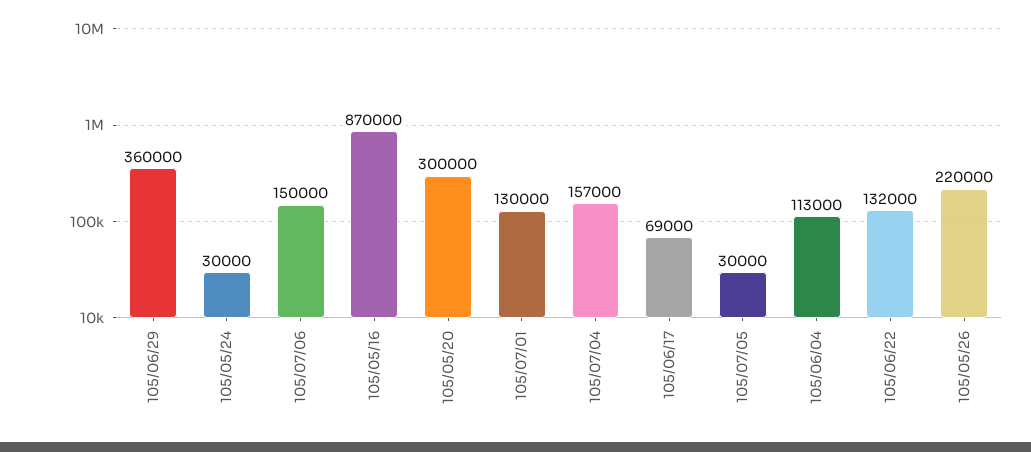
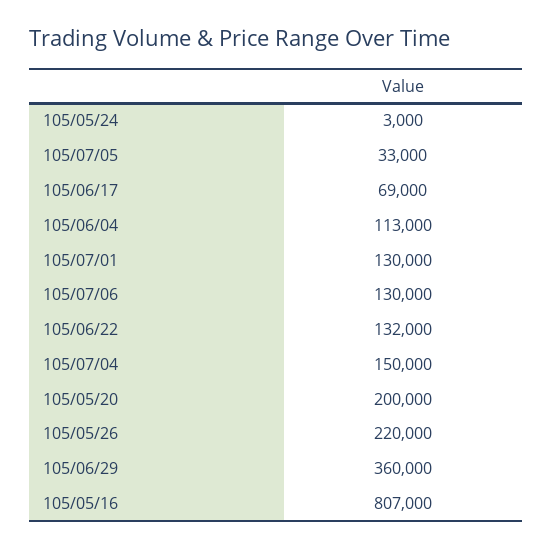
105/05/24: 30000 -> 3000
105/07/06: 150000 -> 130000
105/05/16: 870000 -> 807000
105/05/20: 300000 -> 200000
105/07/04: 157000 -> 150000
105/07/05: 30000 -> 33000

